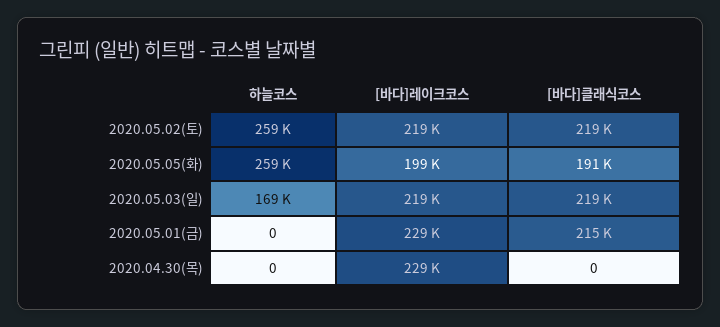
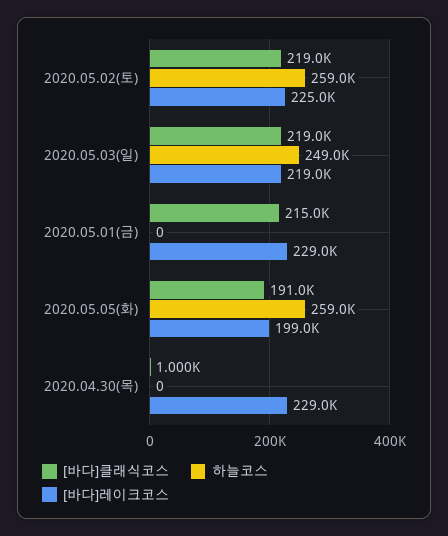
[바다]레이크코스, 2020.05.02(토): 219000 -> 225000
하늘코스, 2020.05.03(일): 169000 -> 249000
[바다]클래식코스, 2020.04.30(목): 0 -> 1000

